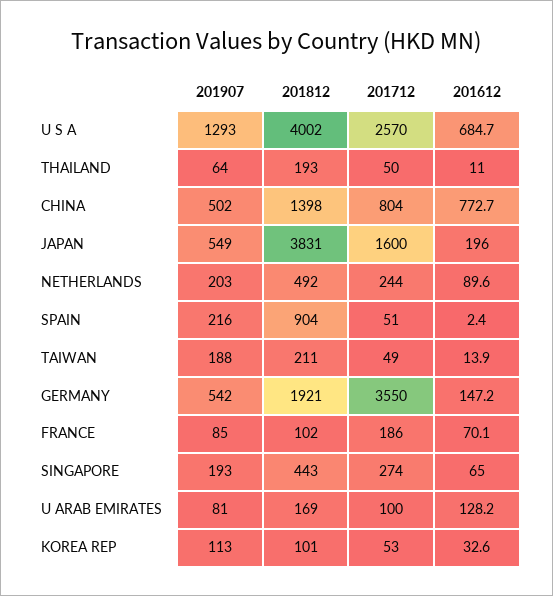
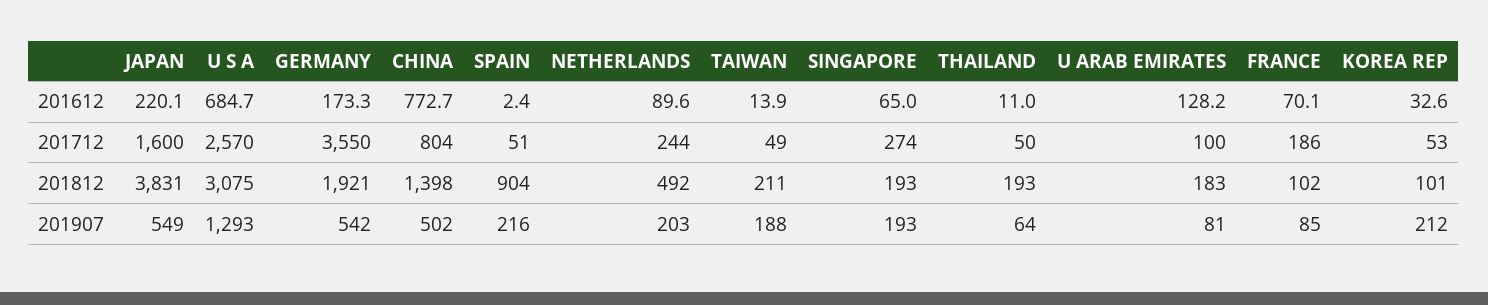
201812, U S A: 4002 -> 3075
201612, JAPAN: 196 -> 220.1
201612, GERMANY: 147.2 -> 173.3
201812, SINGAPORE: 443 -> 193
201812, U ARAB EMIRATES: 169 -> 183
201907, KOREA REP: 113 -> 212

